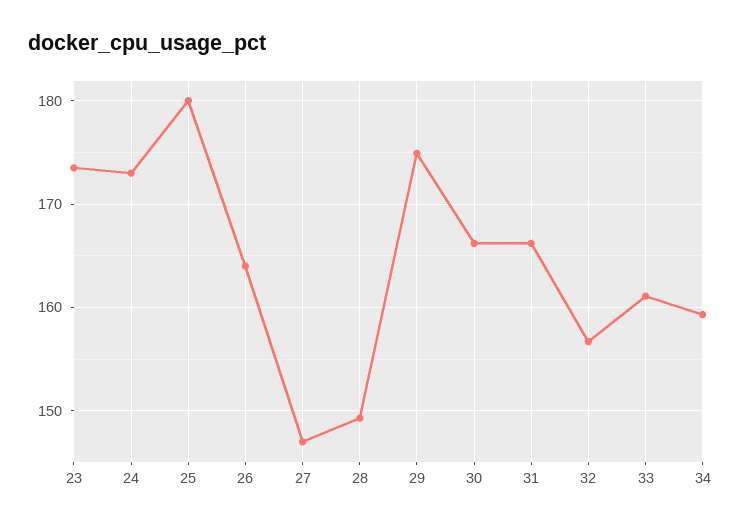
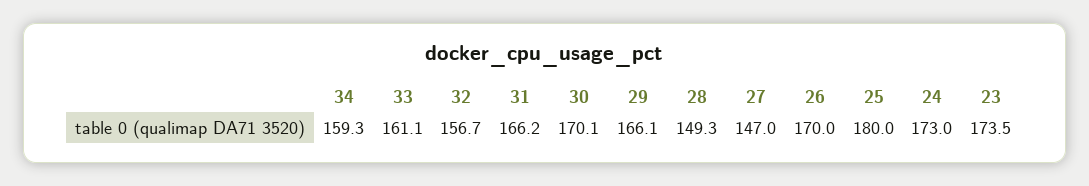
26: 164 -> 170
29: 175 -> 166.1
30: 166 -> 170.1

